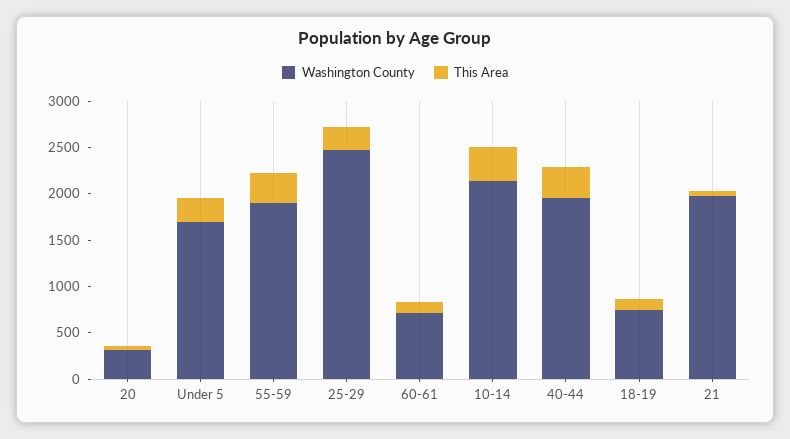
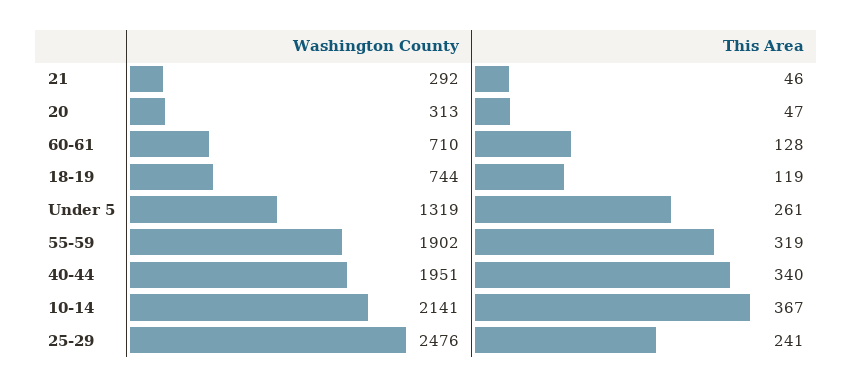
Washington County, Under 5: 1700 -> 1319
Washington County, 21: 2000 -> 292

